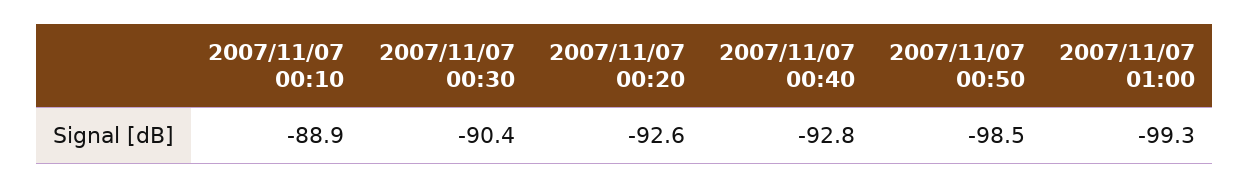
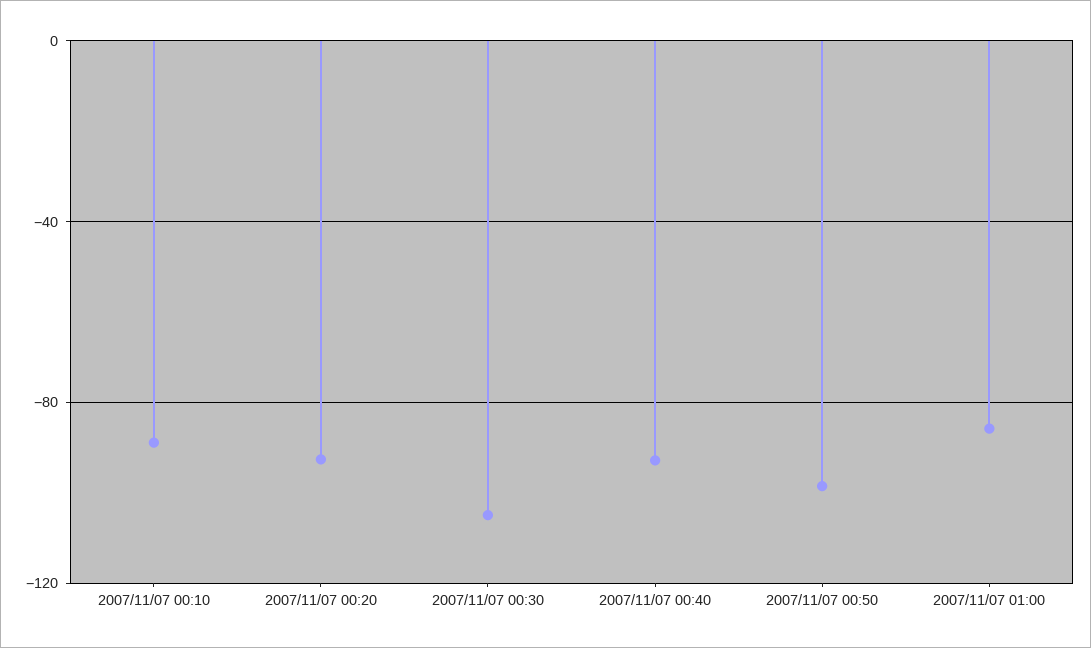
2007/11/07 00:30: -90.4 -> -105
2007/11/07 01:00: -99.3 -> -85

